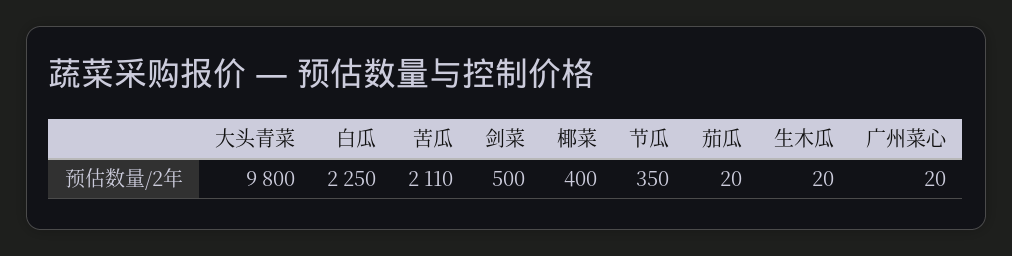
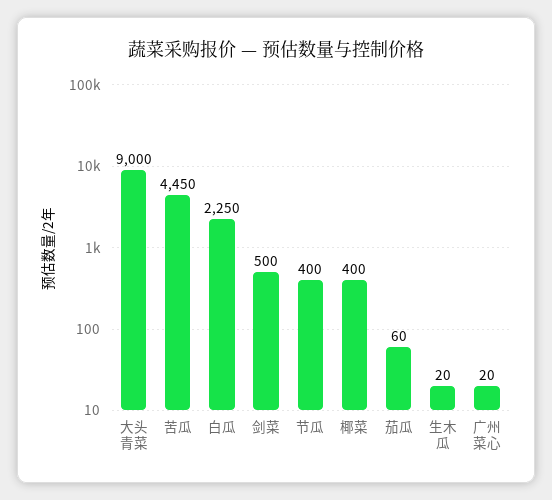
大头青菜: 9800 -> 9000
苦瓜: 2110 -> 4450
节瓜: 350 -> 400
茄瓜: 20 -> 60

